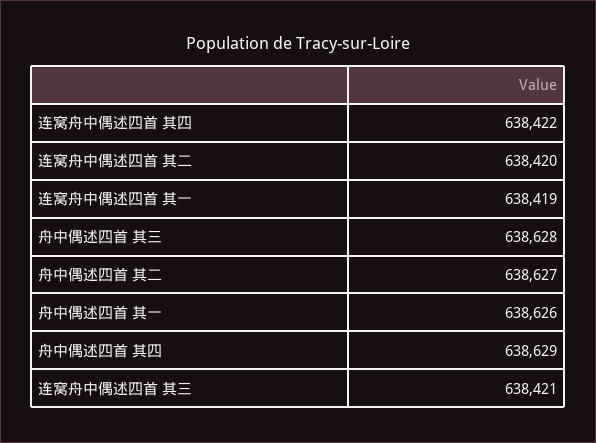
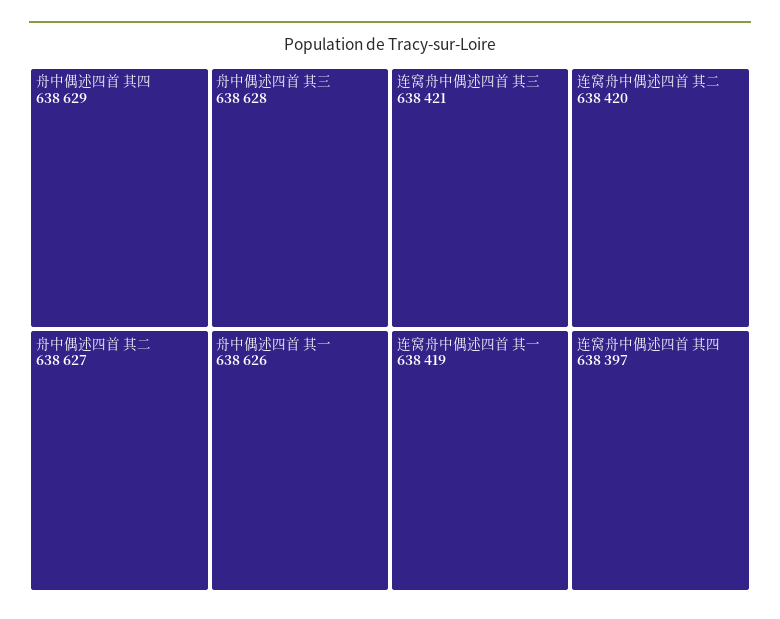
连窝舟中偶述四首 其四: 638422 -> 638397

